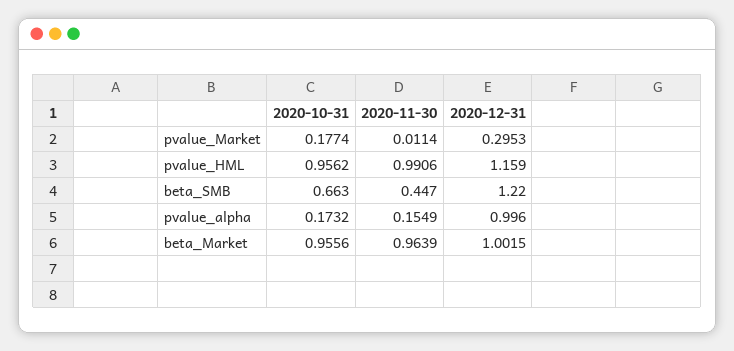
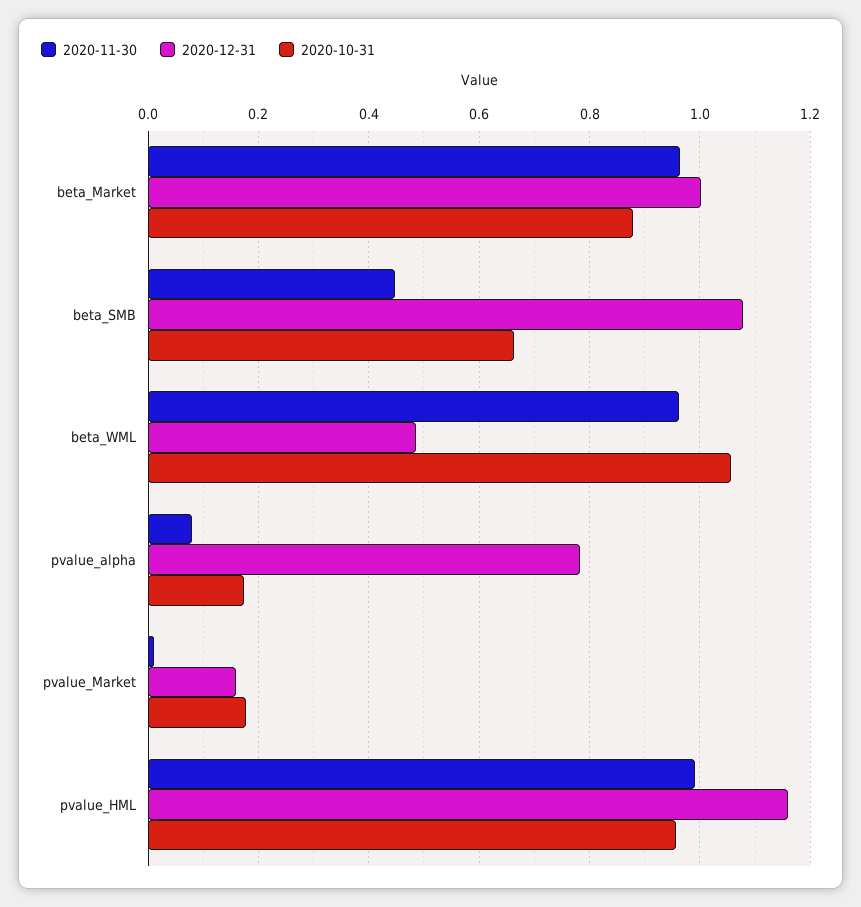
2020-12-31, pvalue_Market: 0.2953 -> 0.16
2020-12-31, beta_SMB: 1.22 -> 1.08
2020-11-30, pvalue_alpha: 0.1549 -> 0.08
2020-12-31, pvalue_alpha: 0.996 -> 0.78
2020-10-31, beta_Market: 0.9556 -> 0.88
2020-11-30, beta_WML: none -> 0.96
2020-12-31, beta_WML: none -> 0.48
2020-10-31, beta_WML: none -> 1.06

